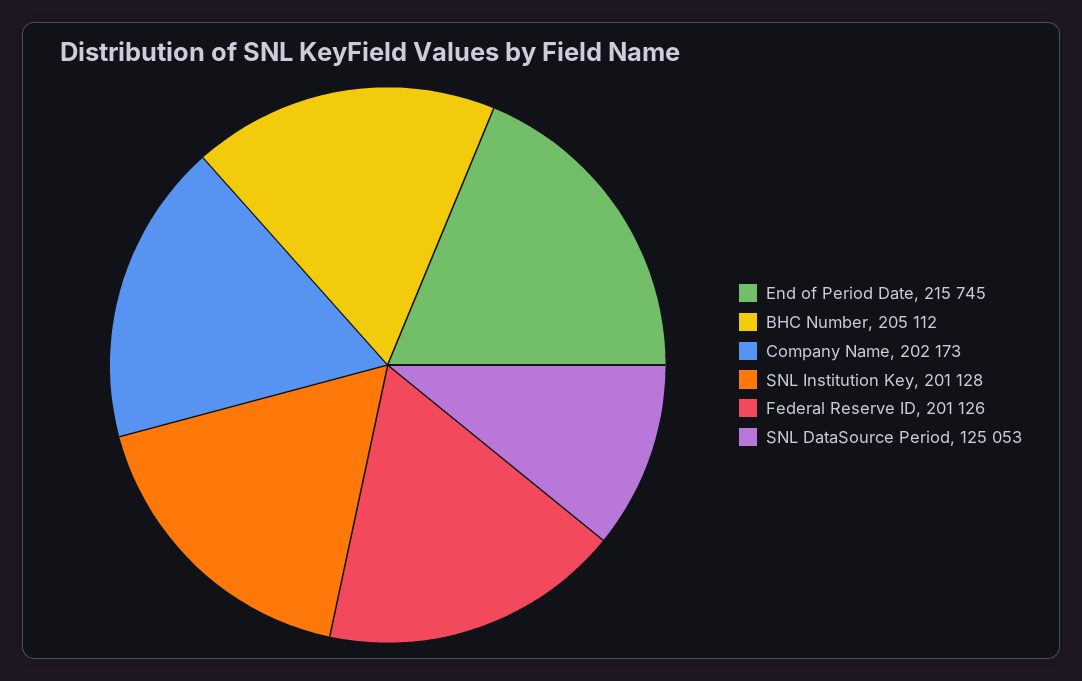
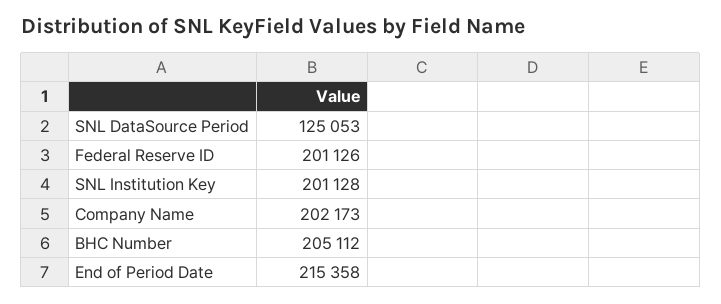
End of Period Date: 215745 -> 215358

